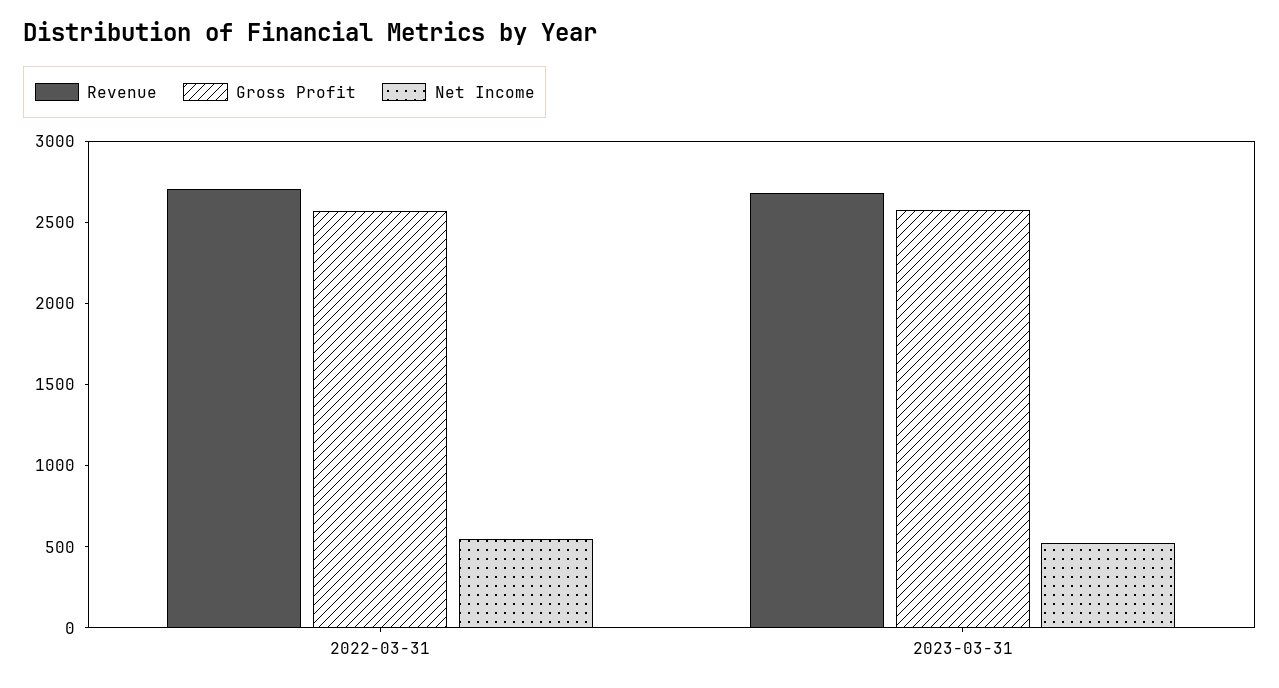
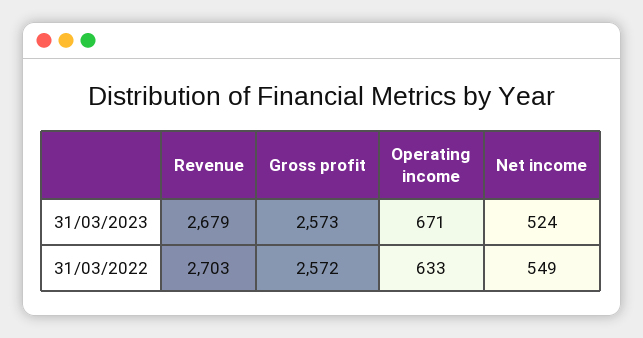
Operating income, 2023-03-31: none -> 671
Operating income, 2022-03-31: none -> 633

